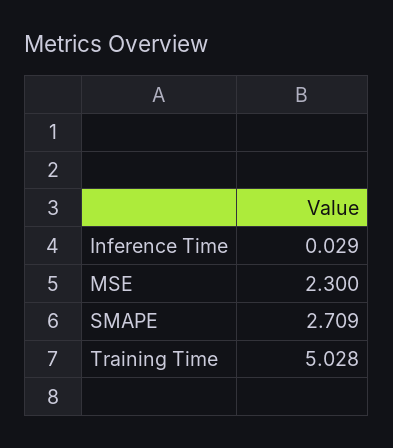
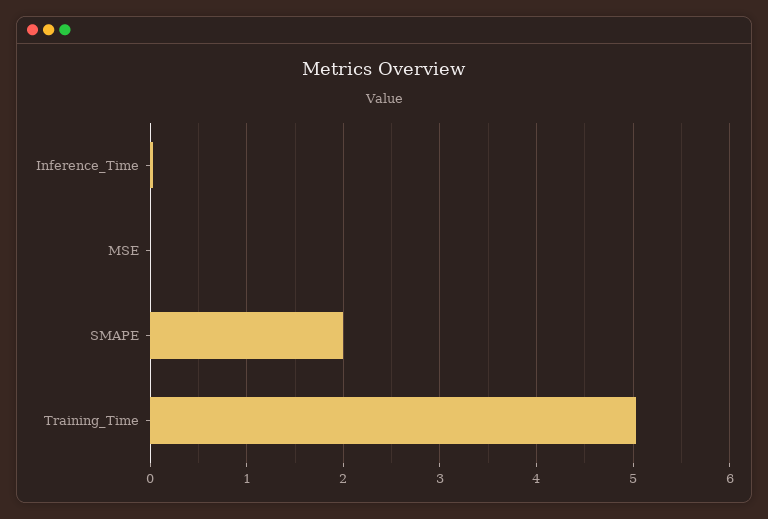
MSE: 2.3 -> 0
SMAPE: 2.709 -> 2

